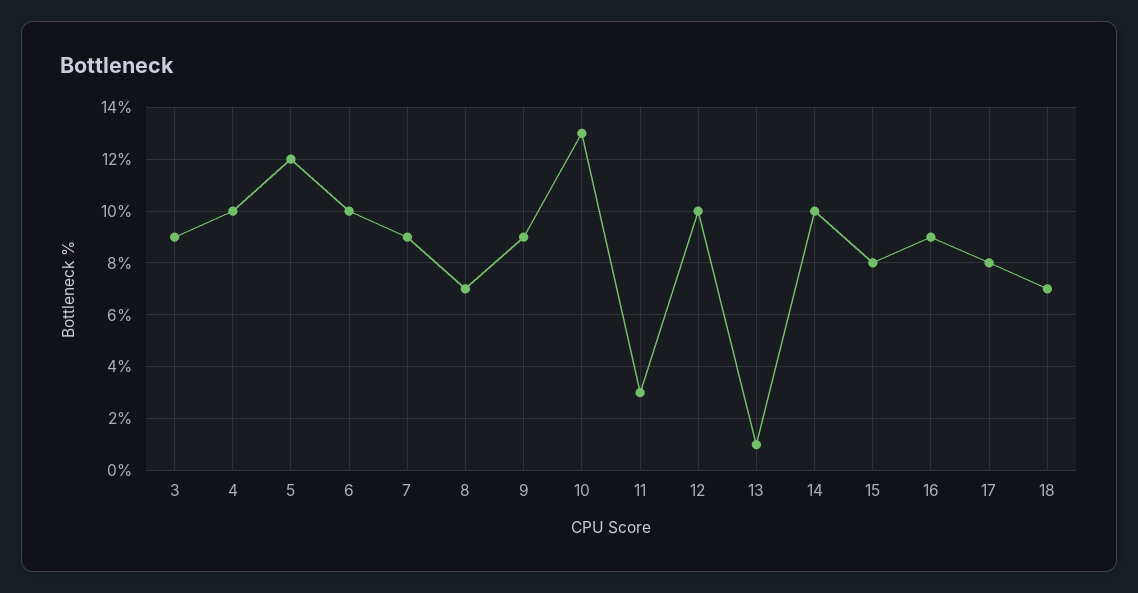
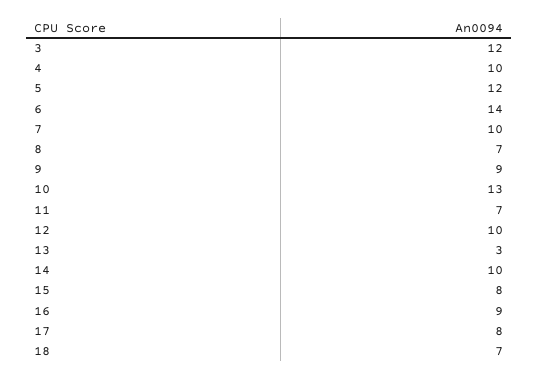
3: 9 -> 12
6: 10 -> 14
7: 9 -> 10
11: 3 -> 7
13: 1 -> 3

